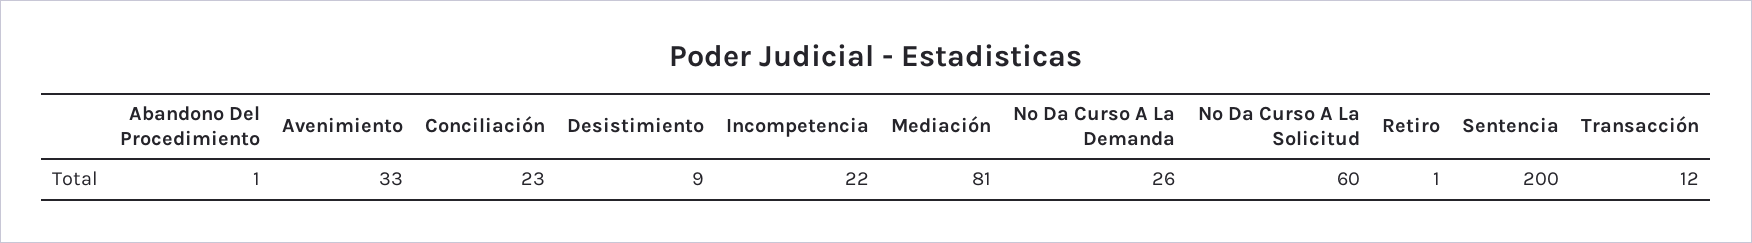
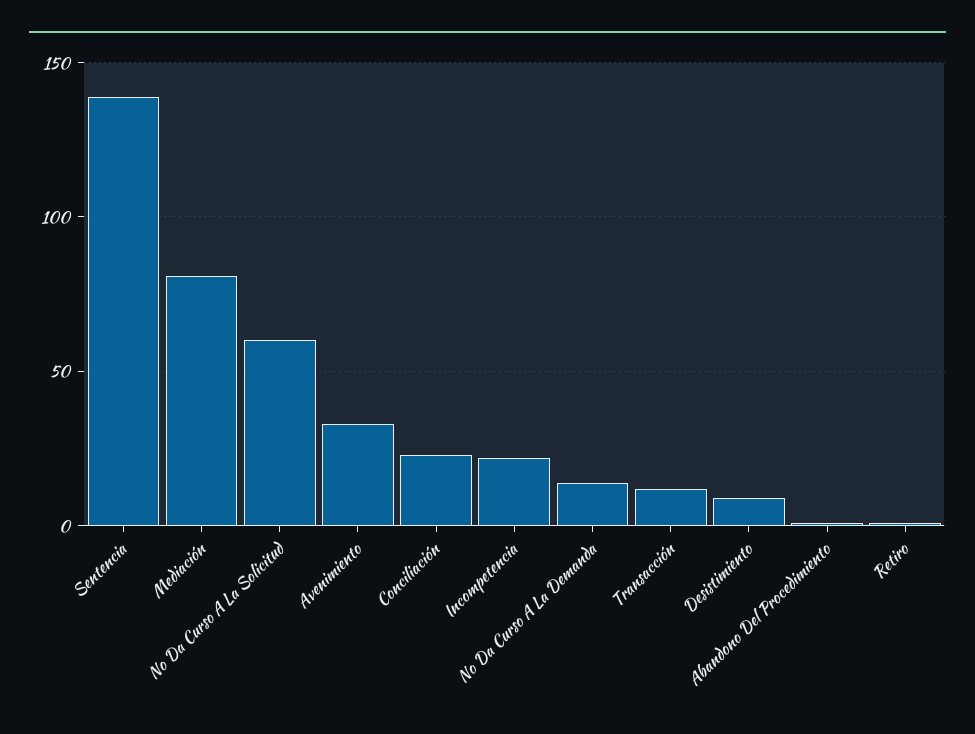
No Da Curso A La Demanda: 26 -> 15
Sentencia: 200 -> 140

